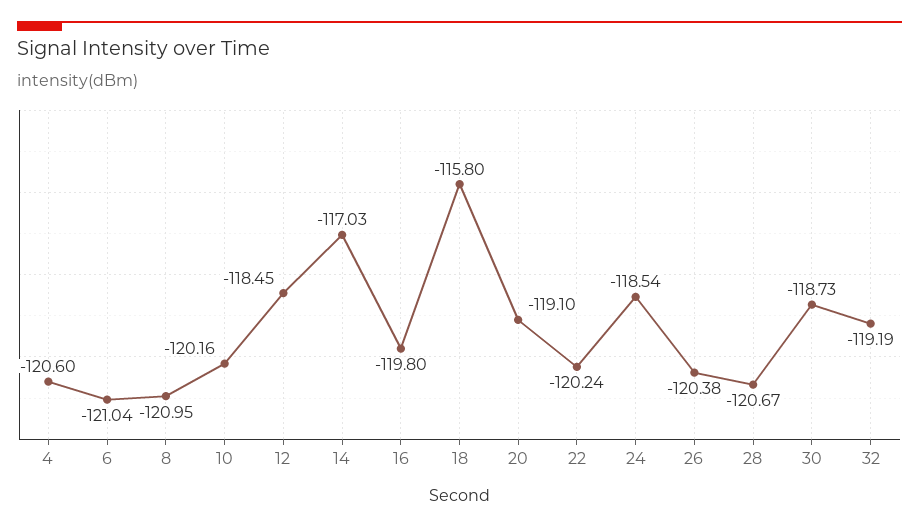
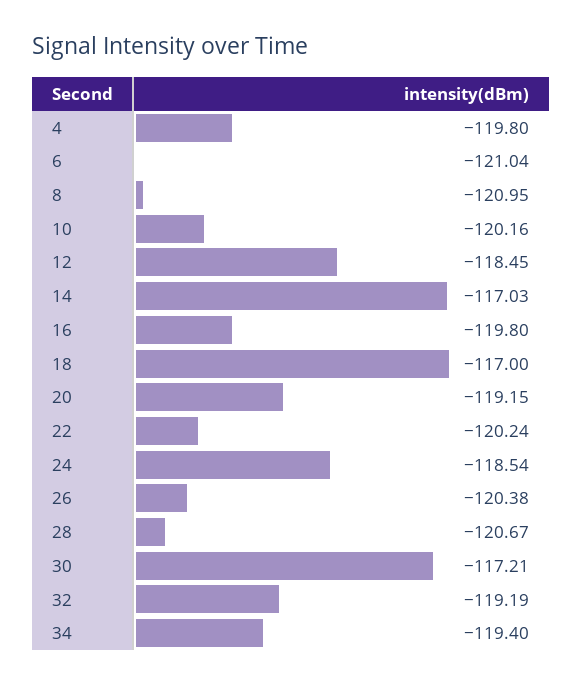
4: -120.6 -> -119.8
18: -115.8 -> -117
20: -119.1 -> -119.15
30: -118.73 -> -117.21
34: none -> -119.4

